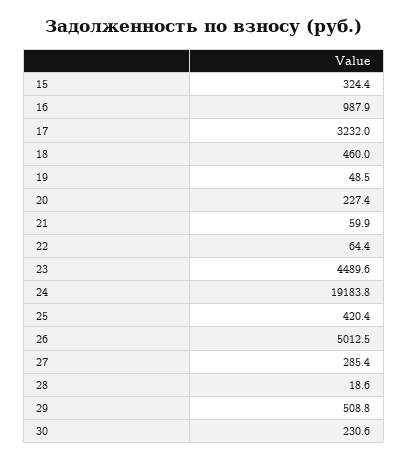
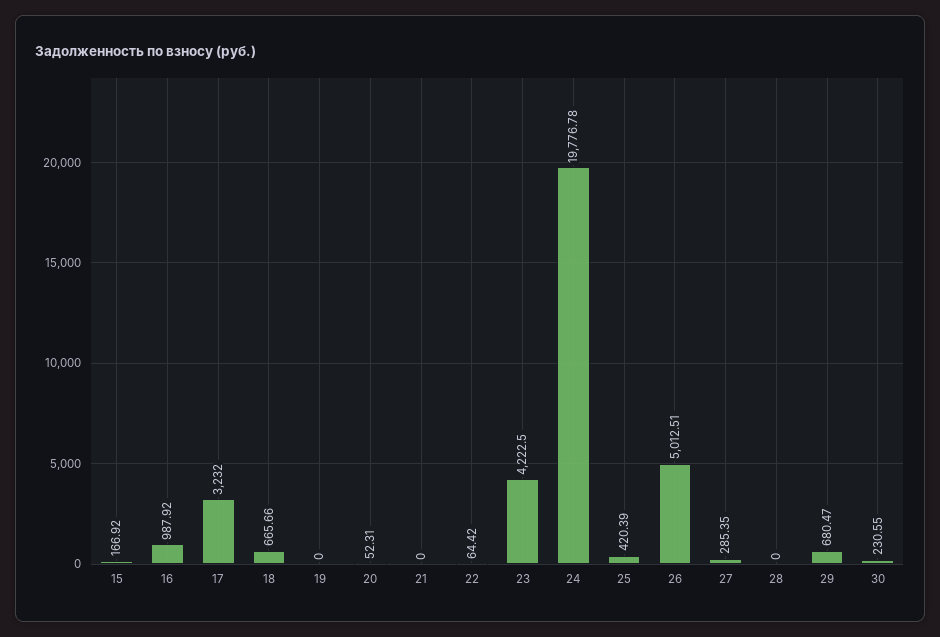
15: 324.4 -> 166.92
18: 460 -> 665.66
19: 48.5 -> 0
20: 227.4 -> 52.31
21: 59.9 -> 0
23: 4489.6 -> 4222.5
24: 19183.8 -> 19776.78
28: 18.6 -> 0
29: 508.8 -> 680.47

